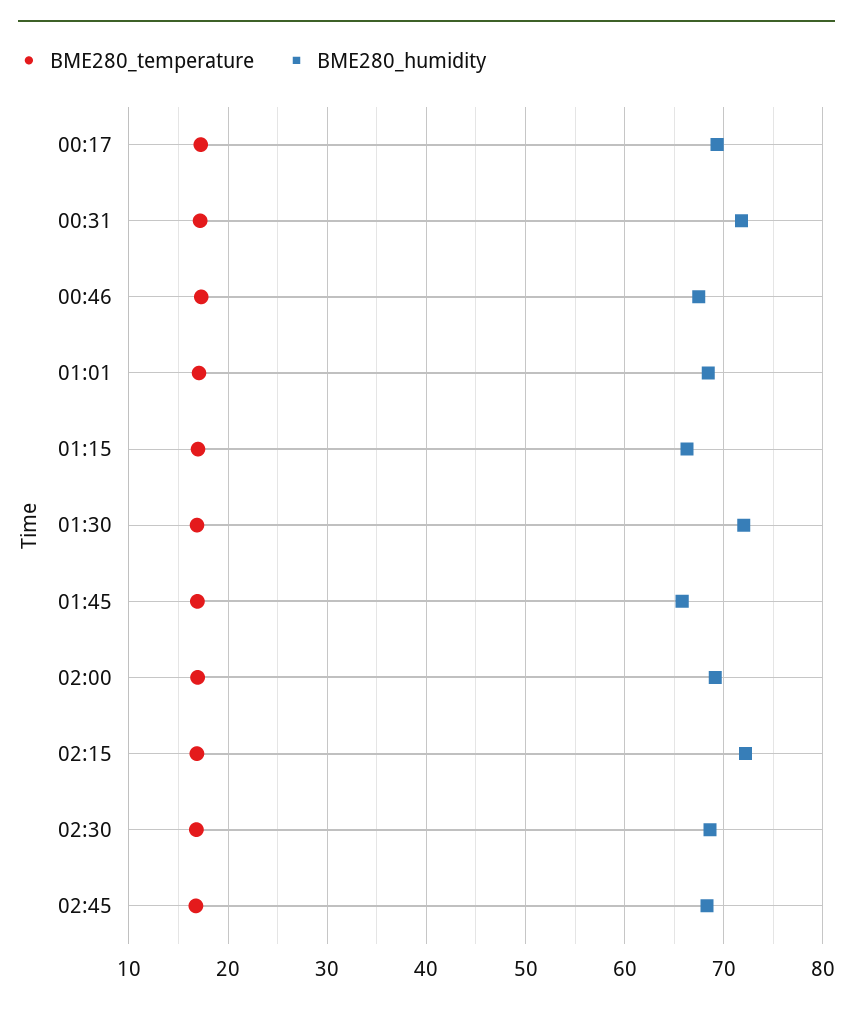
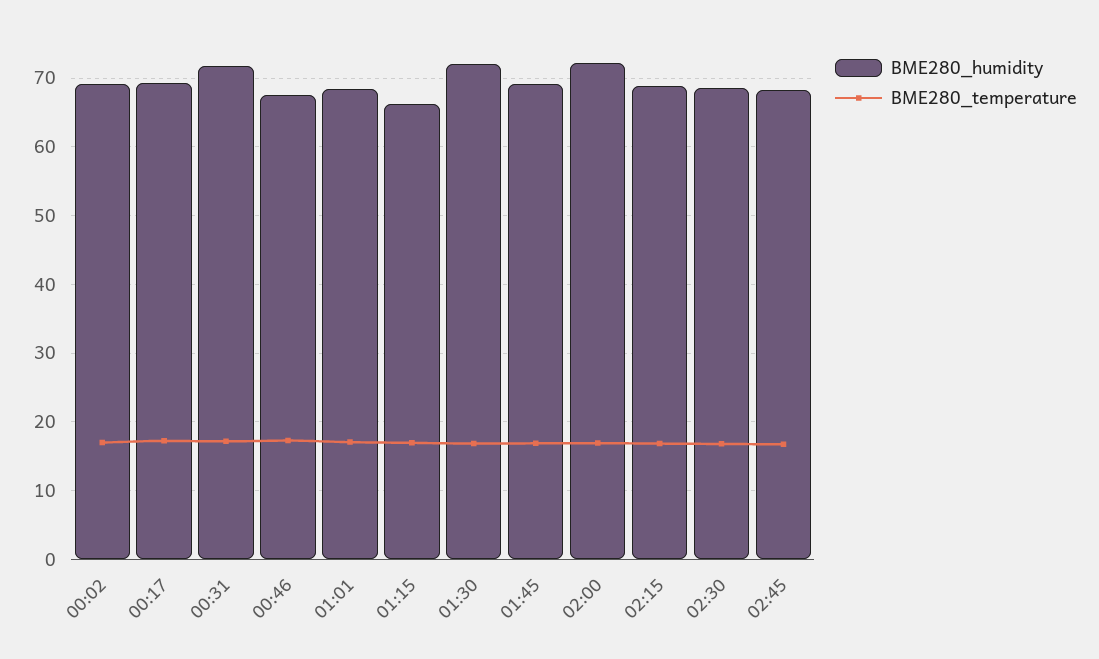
BME280_humidity, 01:45: 66 -> 69
BME280_humidity, 02:00: 69 -> 72
BME280_humidity, 02:15: 72 -> 69
BME280_humidity, 00:02: none -> 69
BME280_temperature, 00:02: none -> 17

